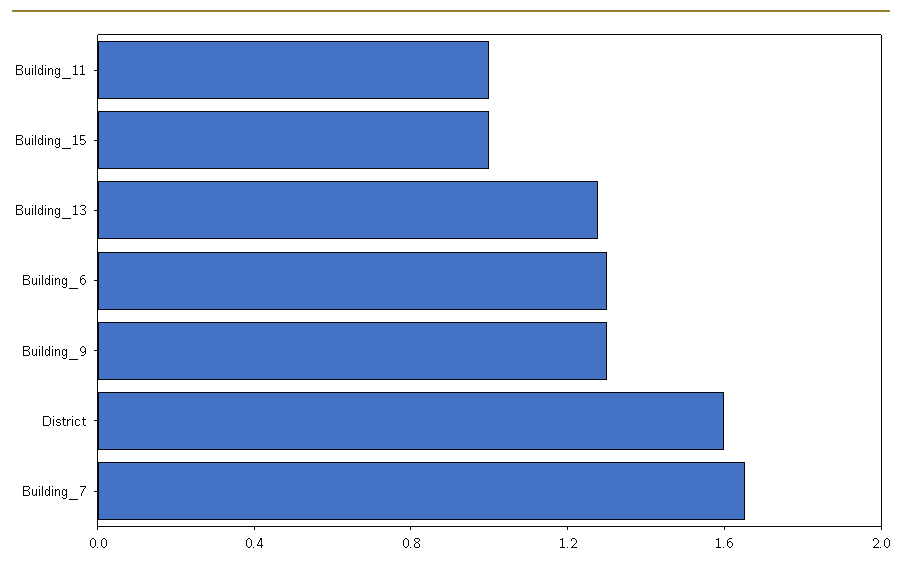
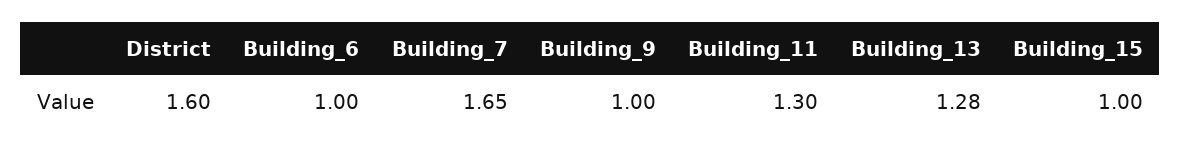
Building_11: 1 -> 1.3
Building_6: 1.3 -> 1
Building_9: 1.3 -> 1

